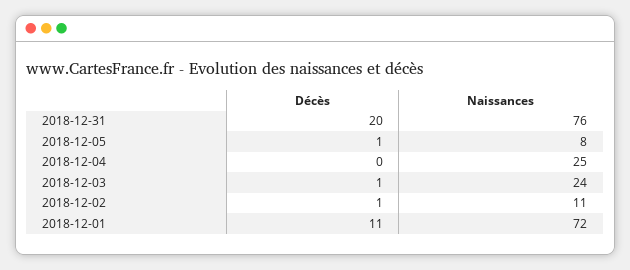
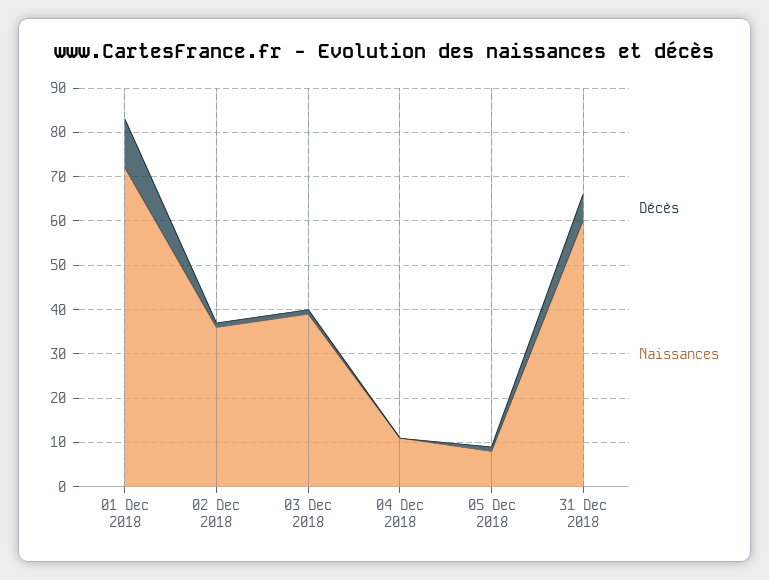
Décès, 2018-12-31: 20 -> 5
Naissances, 2018-12-31: 76 -> 60
Naissances, 2018-12-04: 25 -> 10
Naissances, 2018-12-03: 24 -> 40
Naissances, 2018-12-02: 11 -> 35

